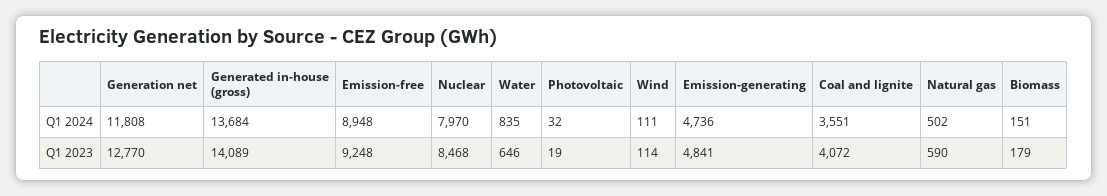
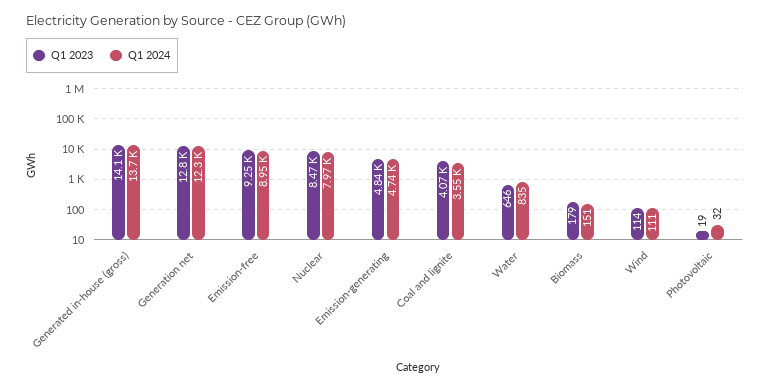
Q1 2024, Generation net: 11808 -> 12300
Q1 2024, Natural gas: 502 -> none
Q1 2023, Natural gas: 590 -> none

